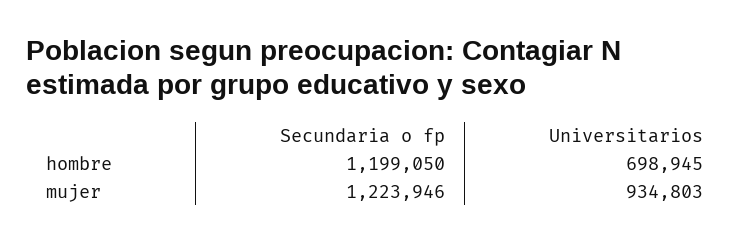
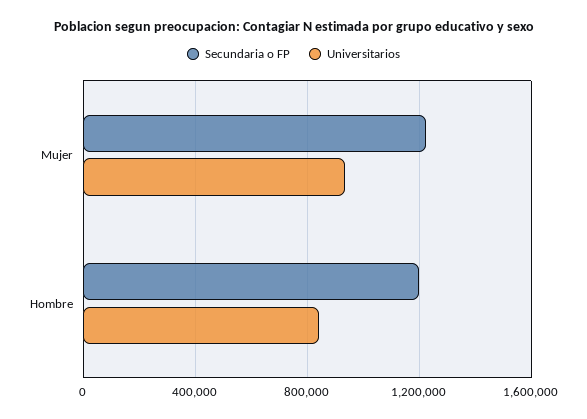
Universitarios, hombre: 698945 -> 850000

